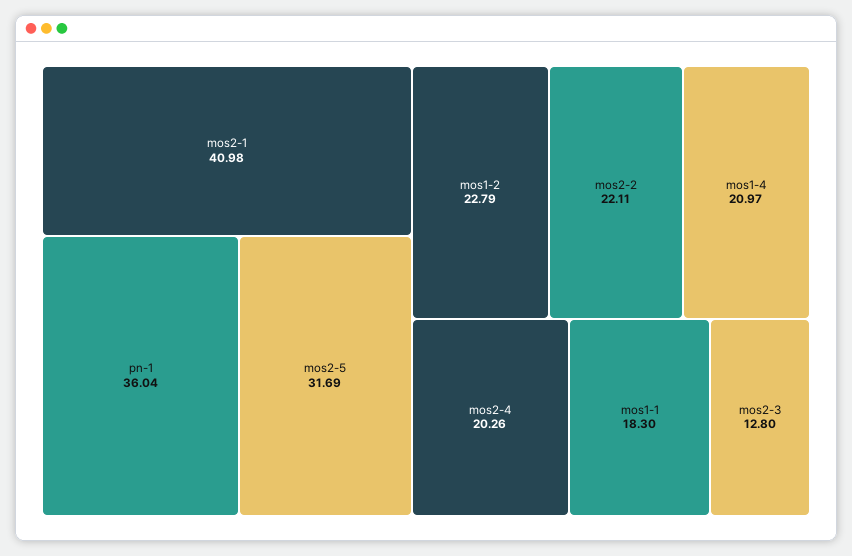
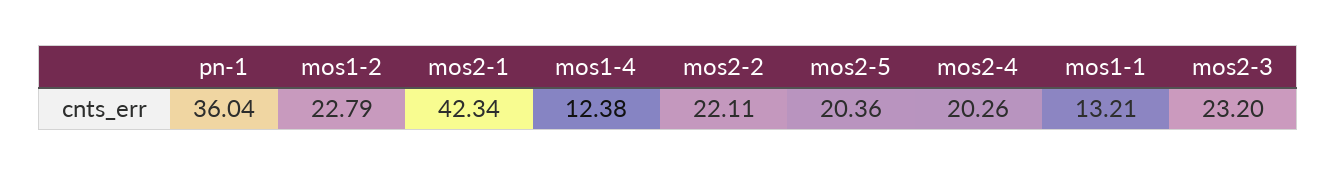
mos2-1: 40.98 -> 42.34
mos2-5: 31.69 -> 20.36
mos1-4: 20.97 -> 12.38
mos1-1: 18.3 -> 13.21
mos2-3: 12.8 -> 23.2

